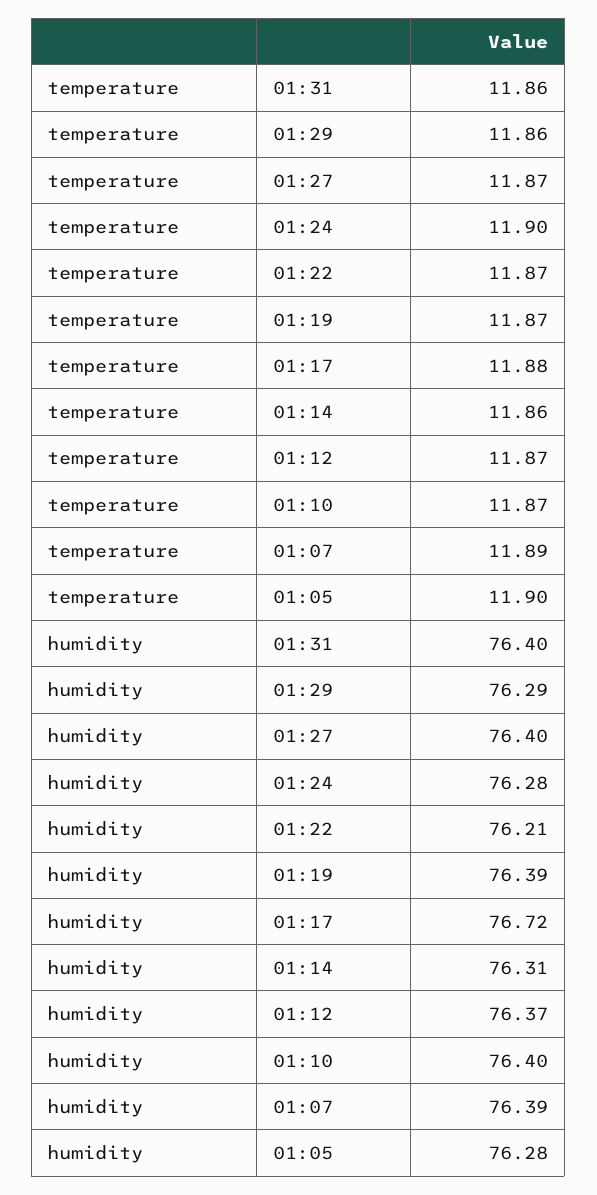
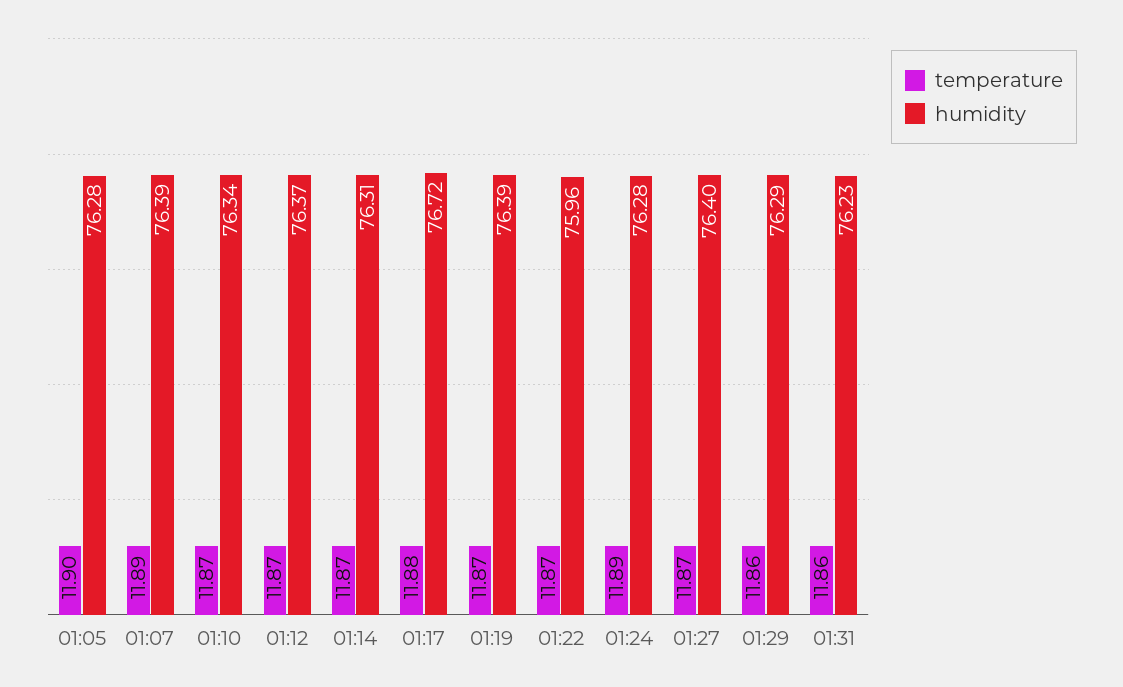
temperature, 01:24: 11.9 -> 11.89
temperature, 01:14: 11.86 -> 11.87
humidity, 01:31: 76.4 -> 76.23
humidity, 01:22: 76.21 -> 75.96
humidity, 01:10: 76.4 -> 76.34

